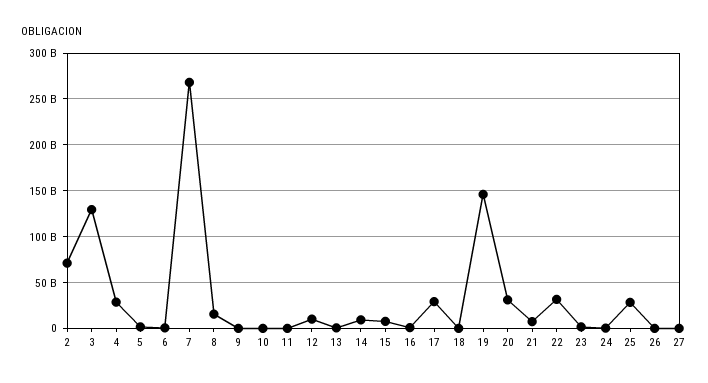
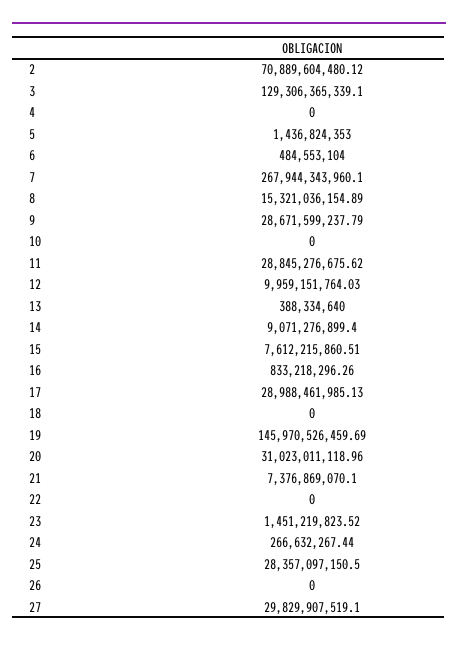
4: 30000000000 -> 0
9: 0 -> 28671599237.79
11: 0 -> 28845276675.62
22: 30000000000 -> 0
27: 0 -> 29829907519.1

